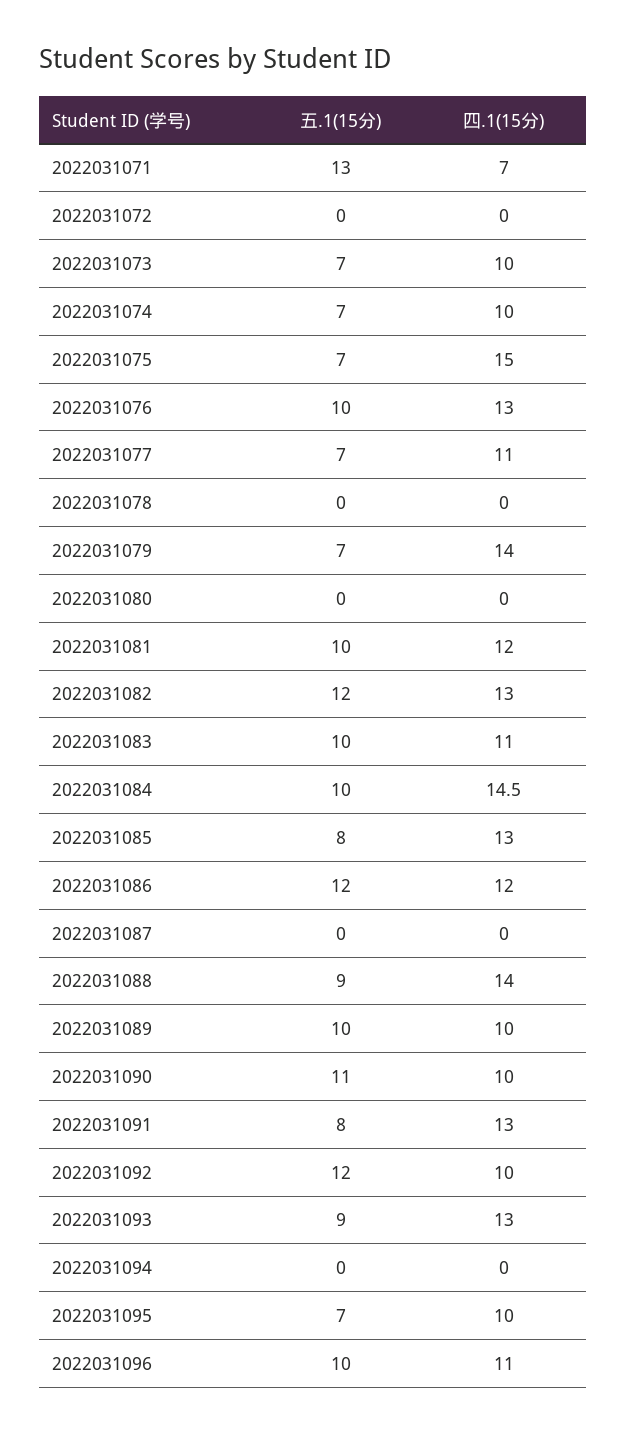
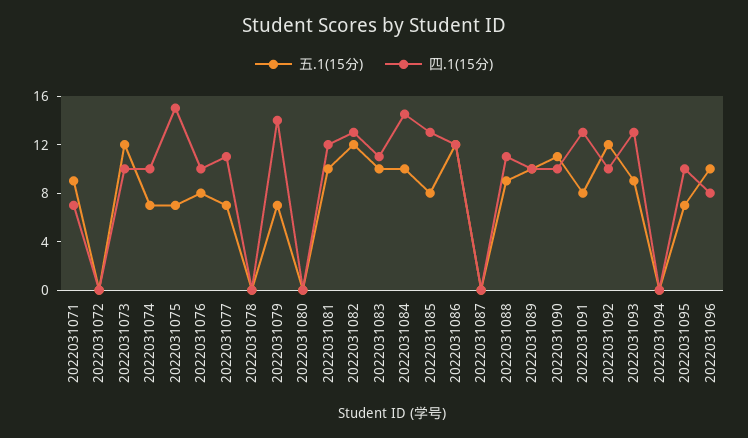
五.1(15分), 2022031071: 13 -> 9
五.1(15分), 2022031073: 7 -> 12
五.1(15分), 2022031076: 10 -> 8
四.1(15分), 2022031076: 13 -> 10
四.1(15分), 2022031088: 14 -> 11
四.1(15分), 2022031096: 11 -> 8

